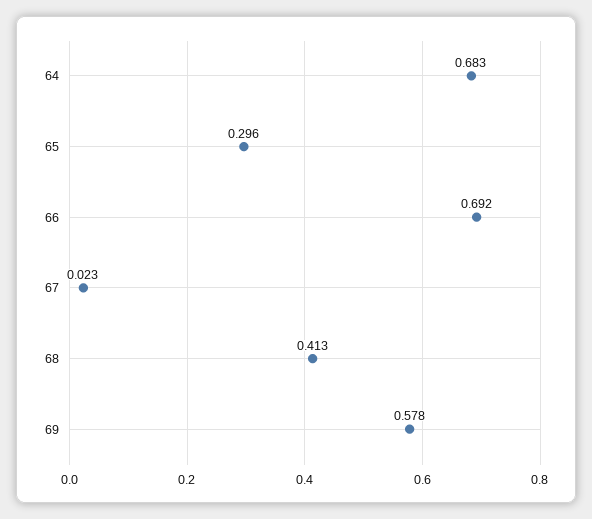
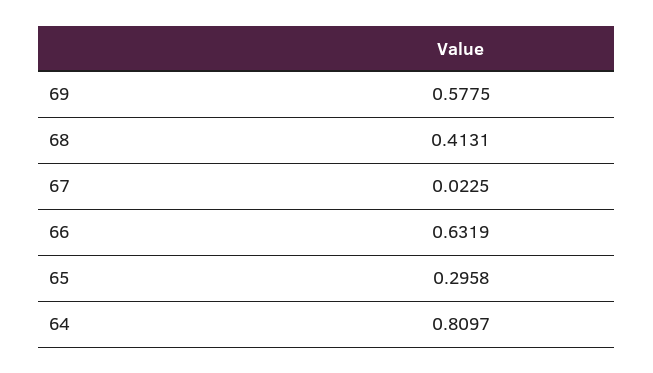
64: 0.683 -> 0.8097
66: 0.692 -> 0.6319

